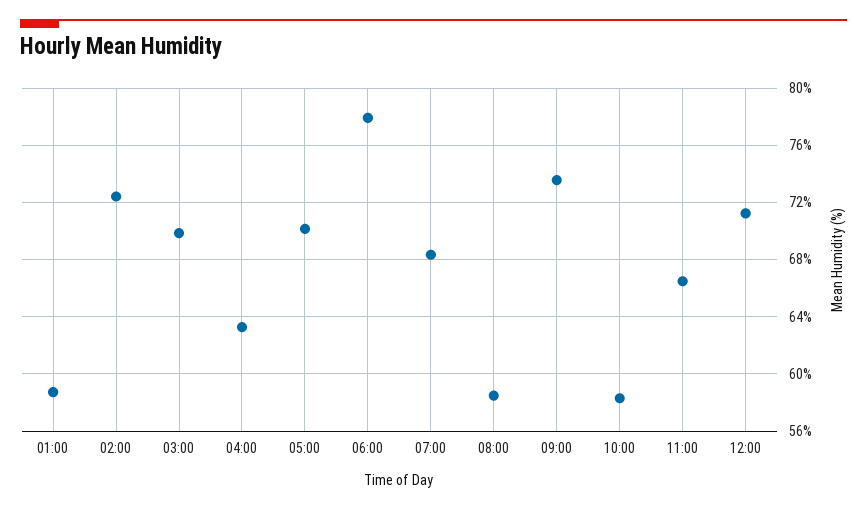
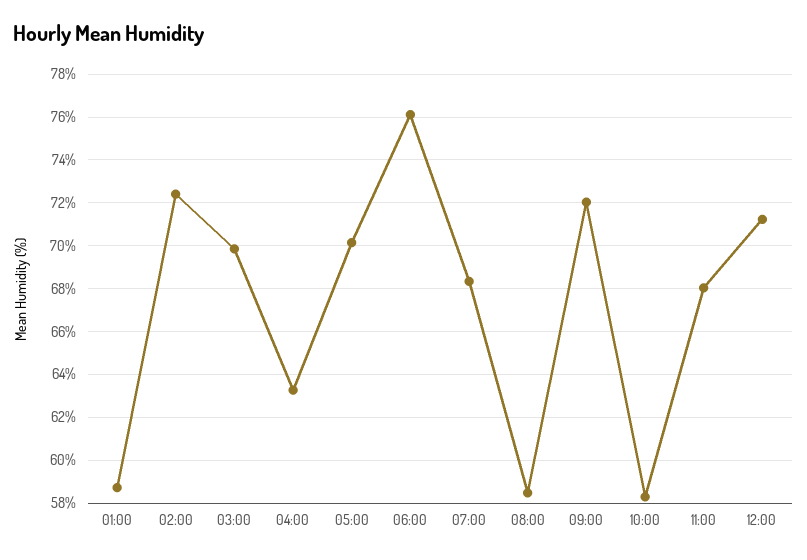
06:00: 78 -> 76
09:00: 73.5 -> 72
11:00: 66.5 -> 68

